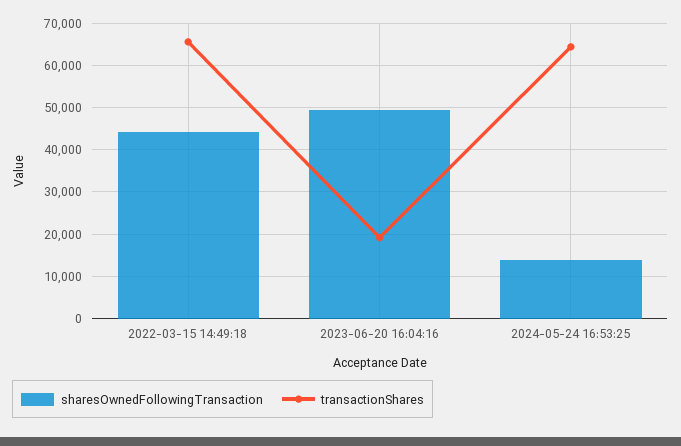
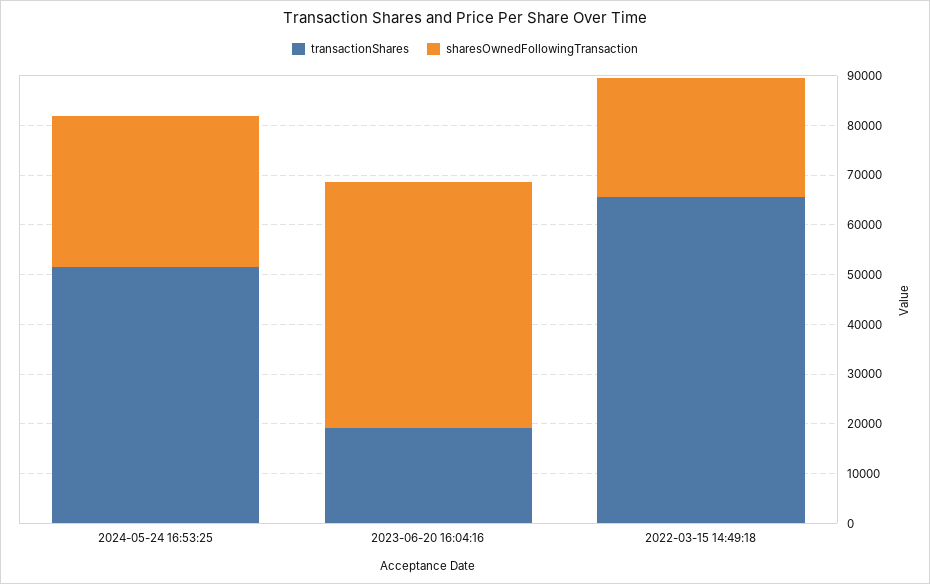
sharesOwnedFollowingTransaction, 2022-03-15 14:49:18: 44000 -> 24000
sharesOwnedFollowingTransaction, 2024-05-24 16:53:25: 14000 -> 30000
transactionShares, 2024-05-24 16:53:25: 64000 -> 52000

